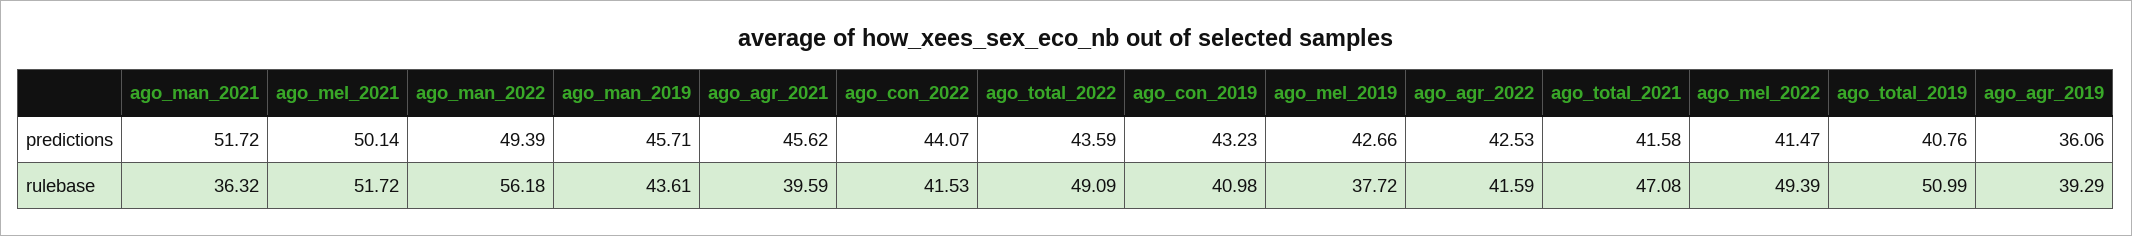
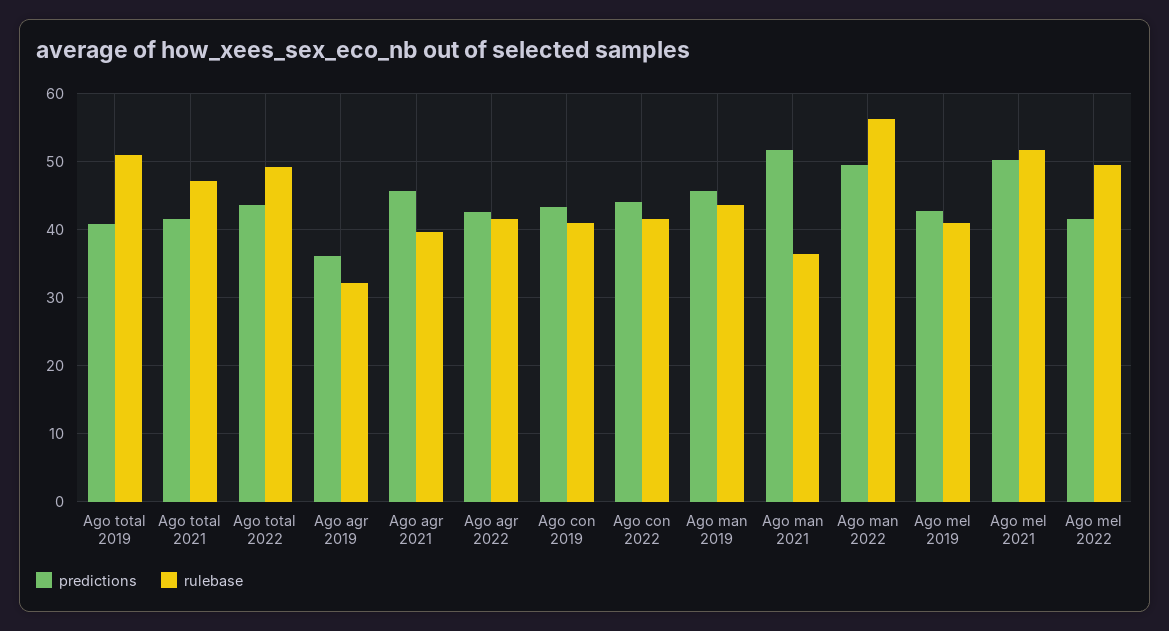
rulebase, ago_mel_2019: 37.72 -> 41
rulebase, ago_agr_2019: 39.29 -> 32

